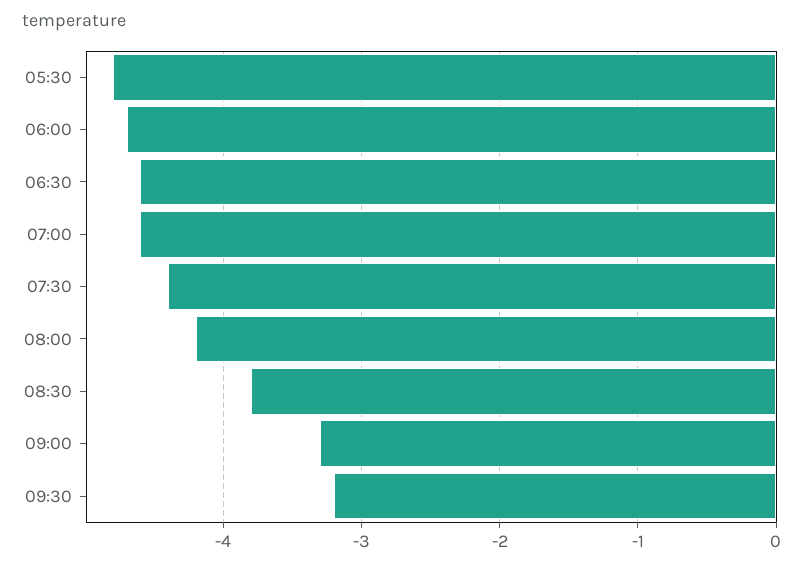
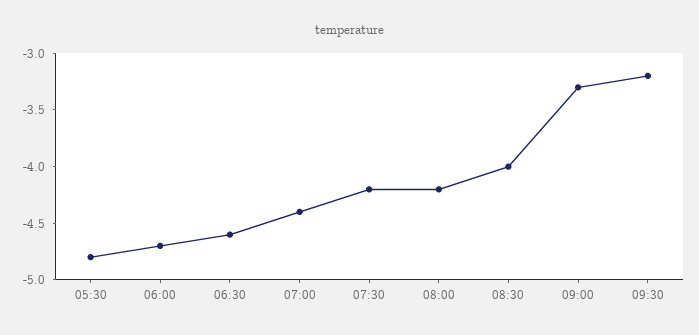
07:00: -4.6 -> -4.4
07:30: -4.4 -> -4.2
08:30: -3.8 -> -4

